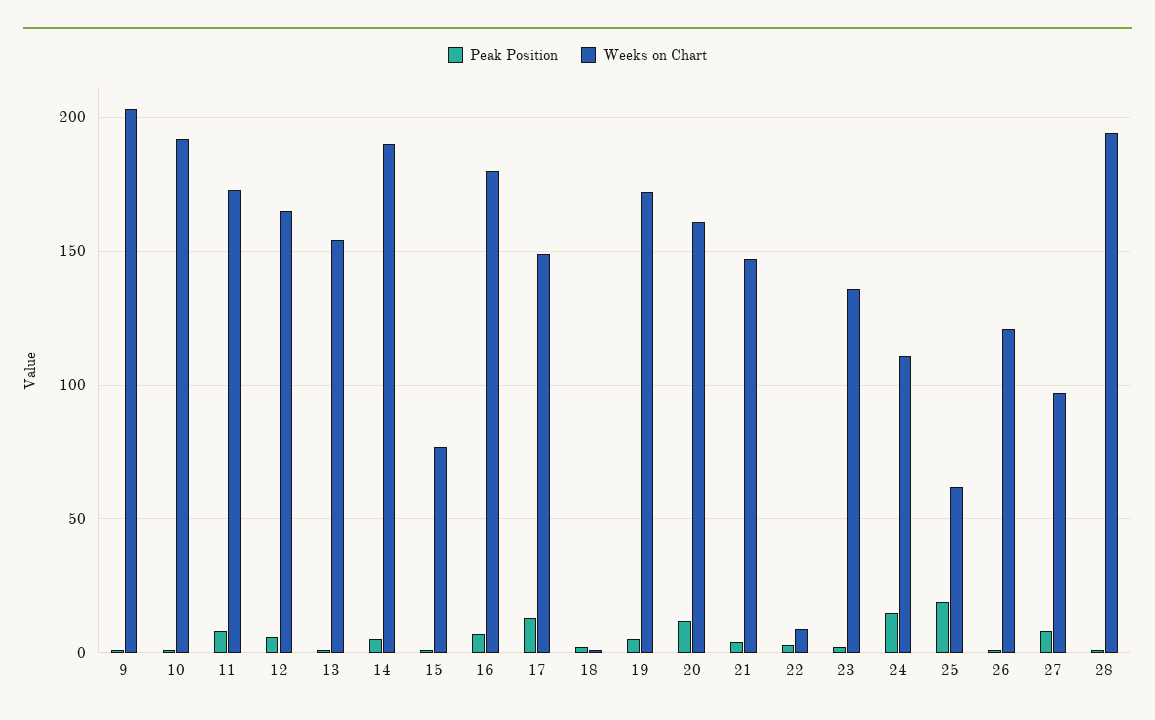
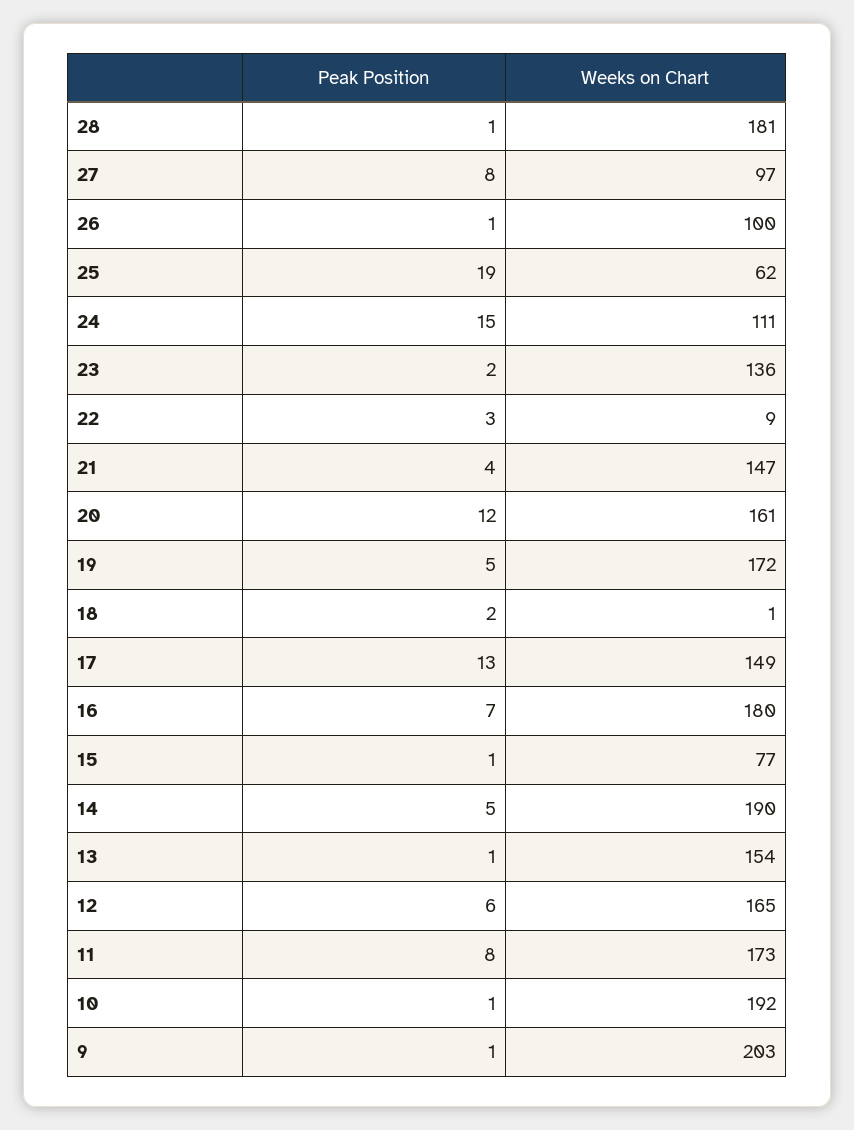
Weeks on Chart, 26: 120 -> 100
Weeks on Chart, 28: 195 -> 181

